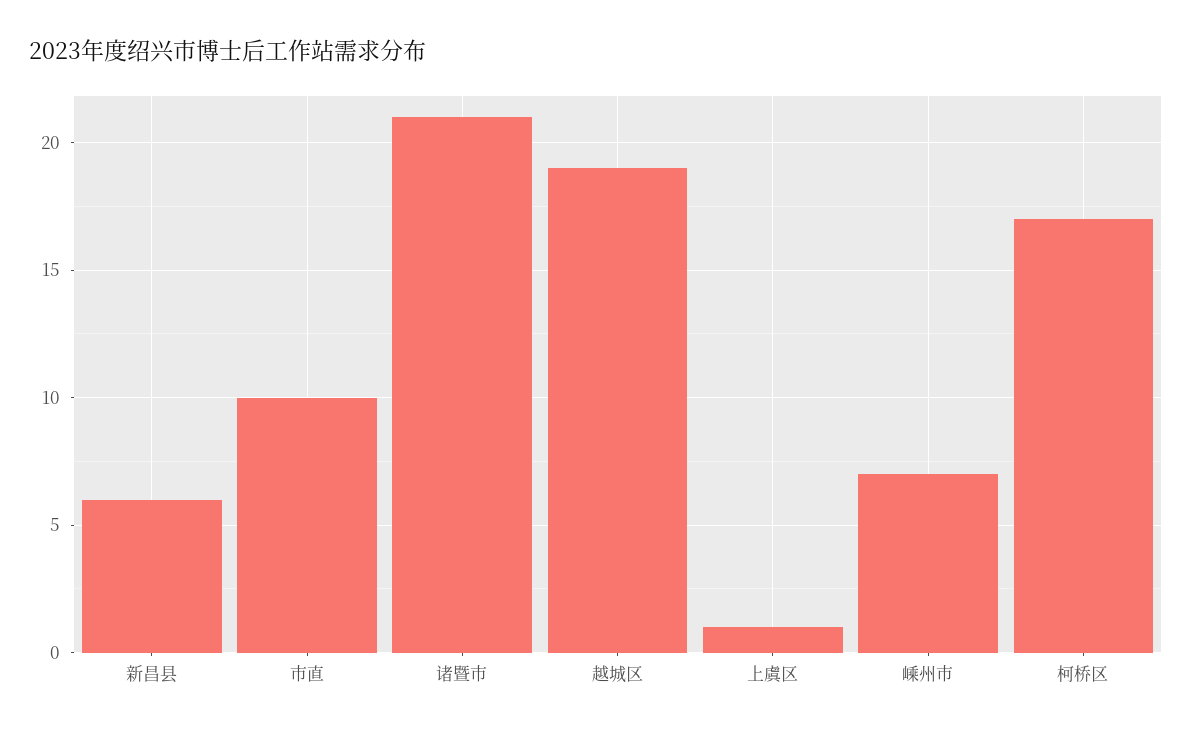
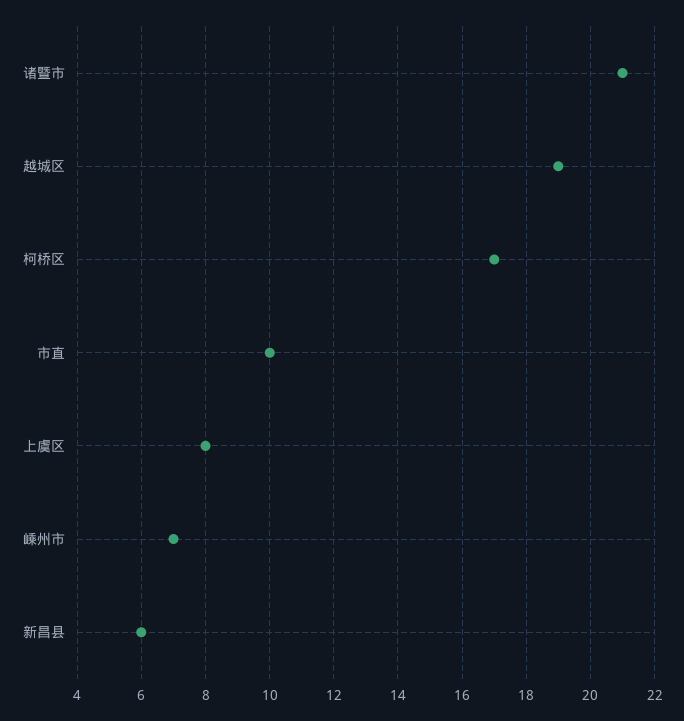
上虞区: 1 -> 8

